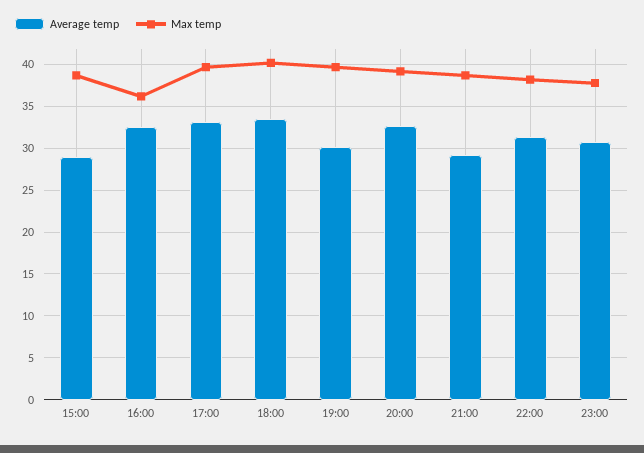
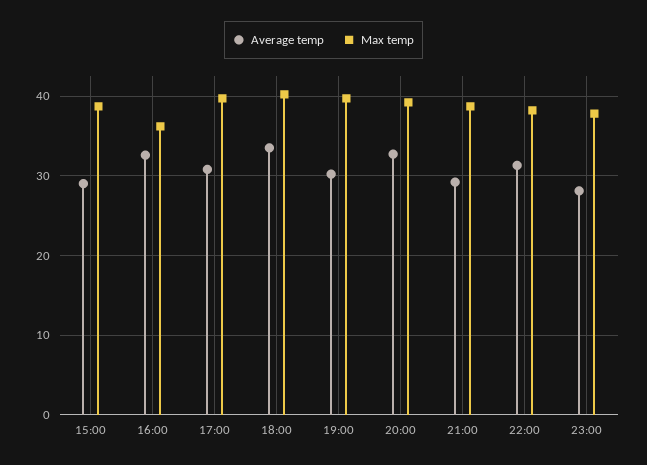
Average temp, 17:00: 33 -> 31
Average temp, 23:00: 31 -> 28

